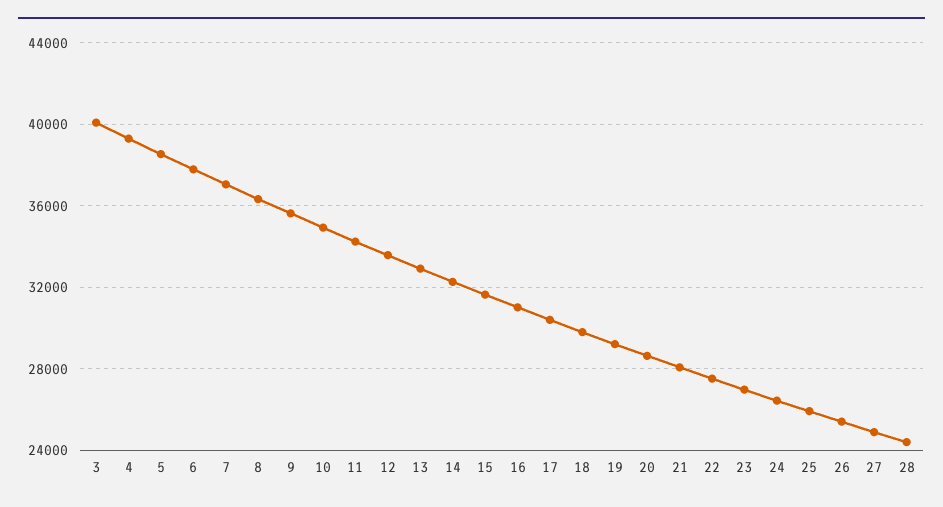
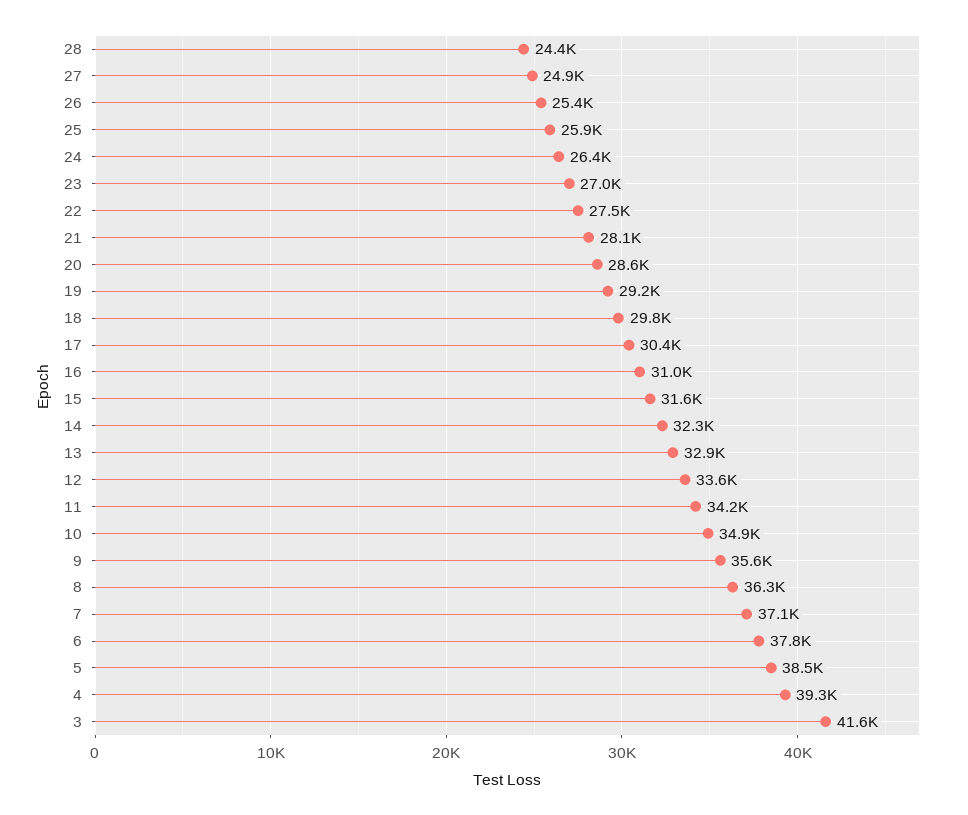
3: 40000 -> 41600

